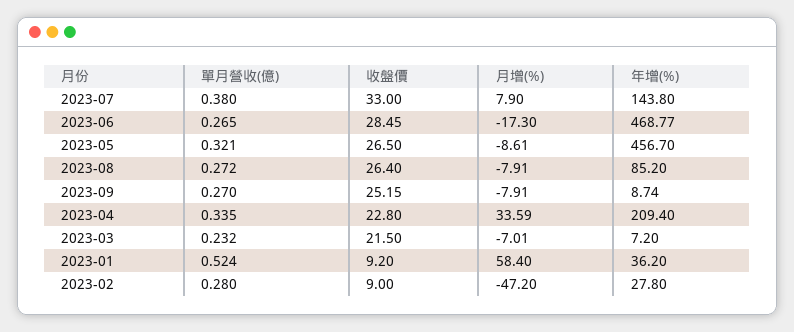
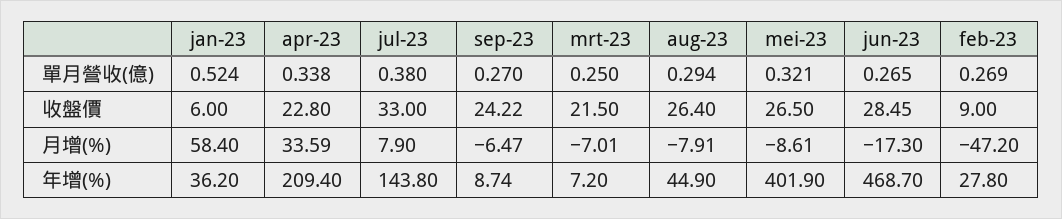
年增(%), 2023-06: 468.77 -> 468.7
年增(%), 2023-05: 456.7 -> 401.9
單月營收(億), 2023-08: 0.272 -> 0.294
年增(%), 2023-08: 85.2 -> 44.9
收盤價, 2023-09: 25.15 -> 24.22
月增(%), 2023-09: -7.91 -> -6.47
單月營收(億), 2023-04: 0.335 -> 0.338
單月營收(億), 2023-03: 0.232 -> 0.25
收盤價, 2023-01: 9.2 -> 6
單月營收(億), 2023-02: 0.28 -> 0.269

